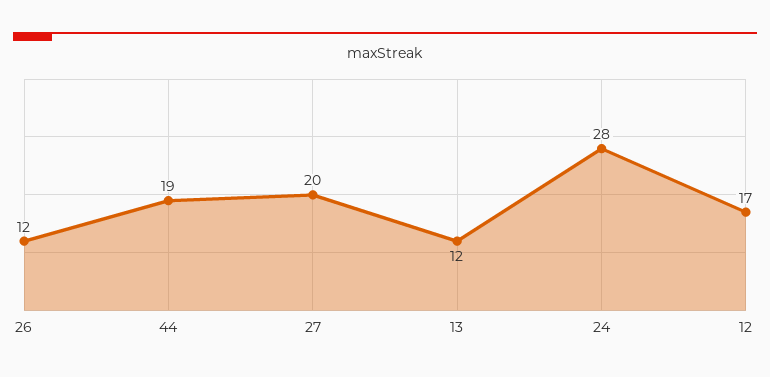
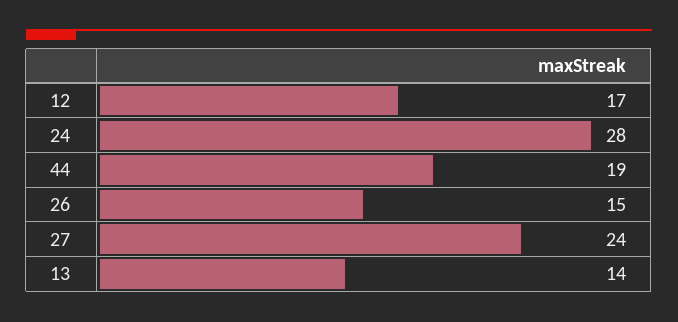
26: 12 -> 15
27: 20 -> 24
13: 12 -> 14

